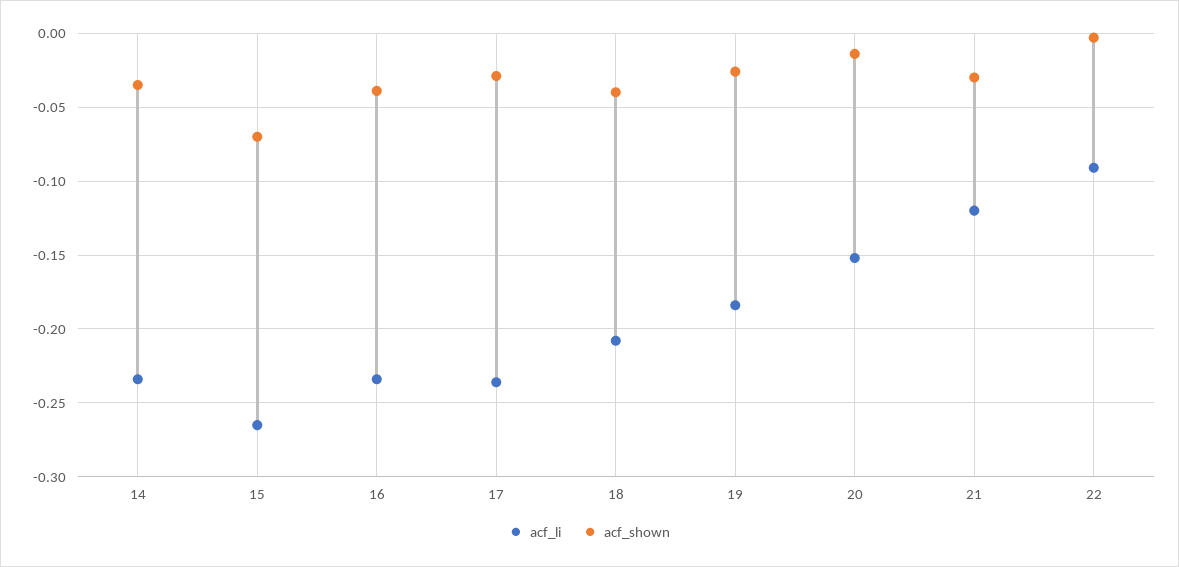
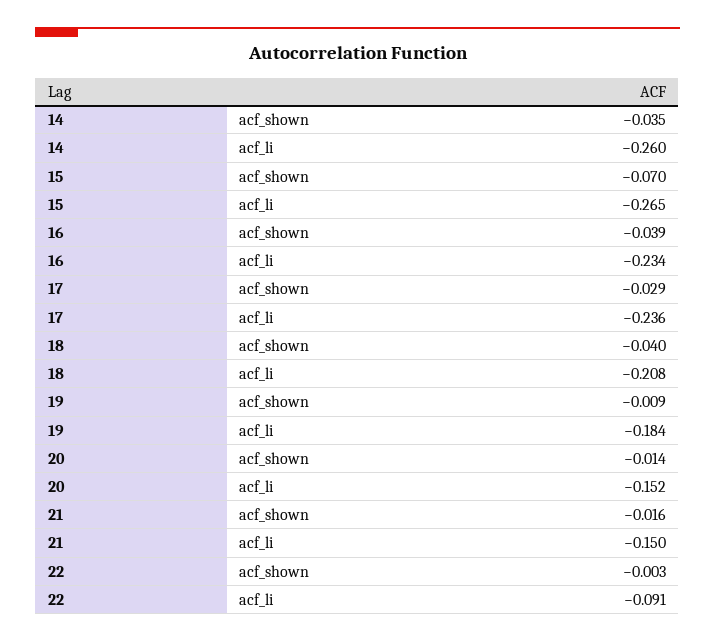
acf_li, 14: -0.235 -> -0.26
acf_shown, 19: -0.025 -> -0.009
acf_li, 21: -0.12 -> -0.15
acf_shown, 21: -0.03 -> -0.016

